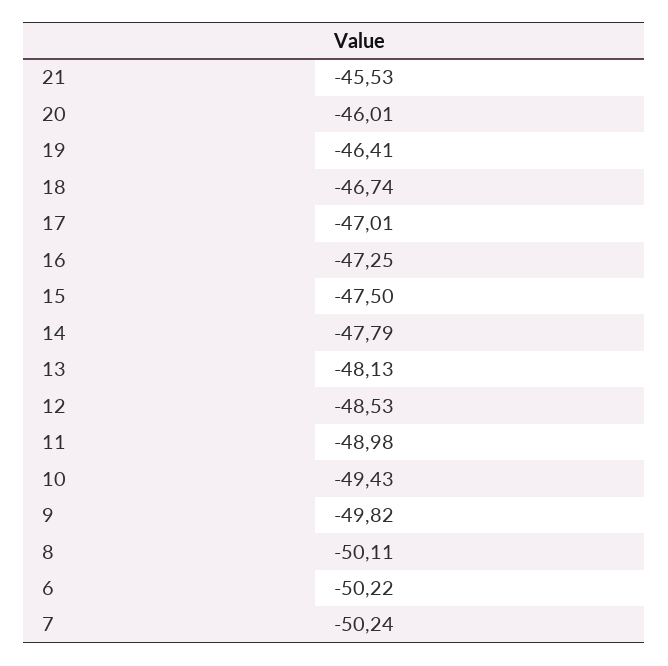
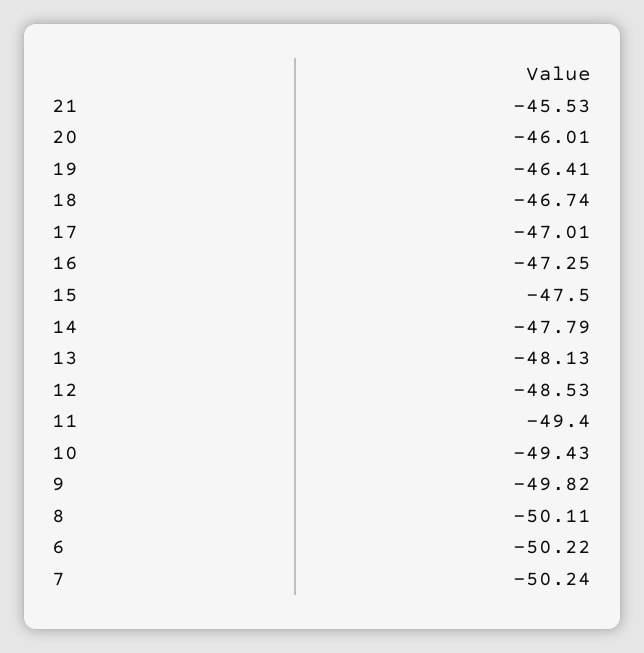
11: -48.98 -> -49.4

